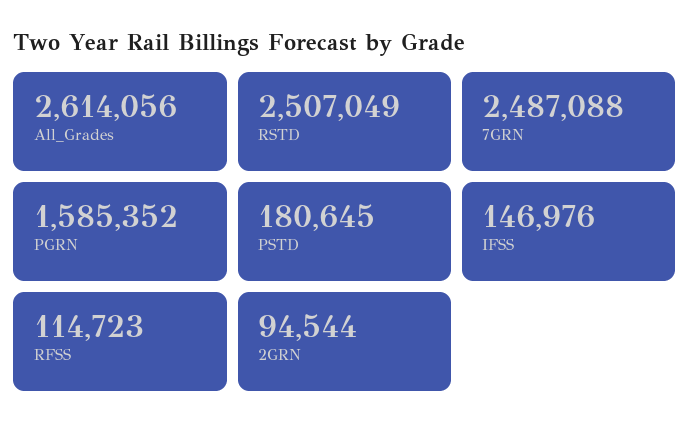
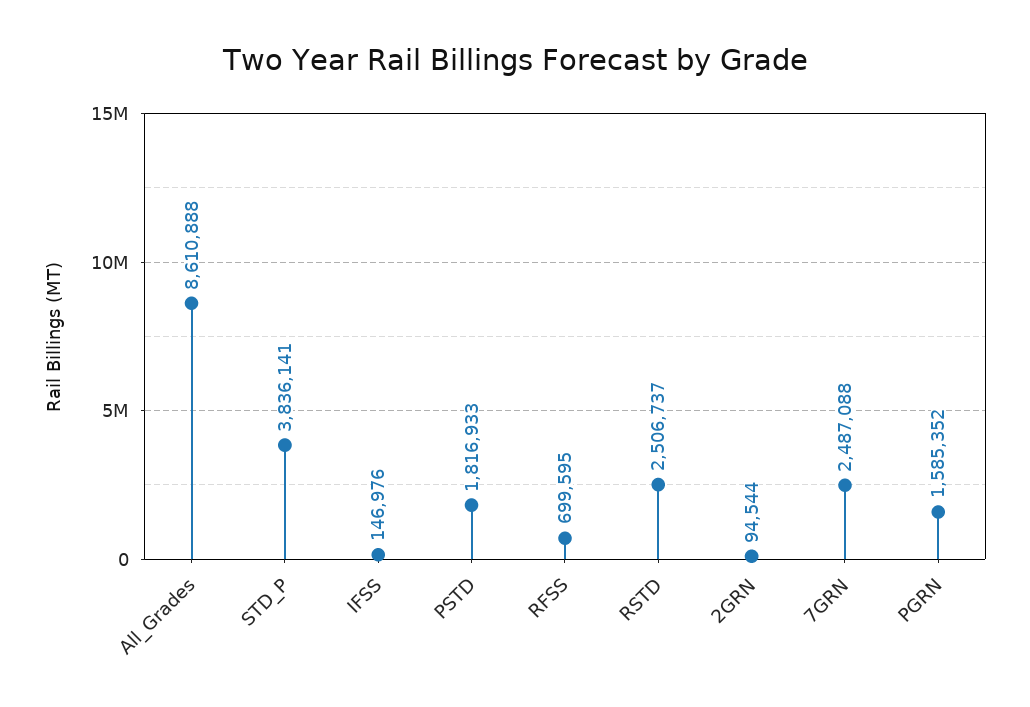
All_Grades: 2614056 -> 8610888
RSTD: 2507049 -> 2506737
PSTD: 180645 -> 1816933
RFSS: 114723 -> 699595
STD_P: none -> 3836141

